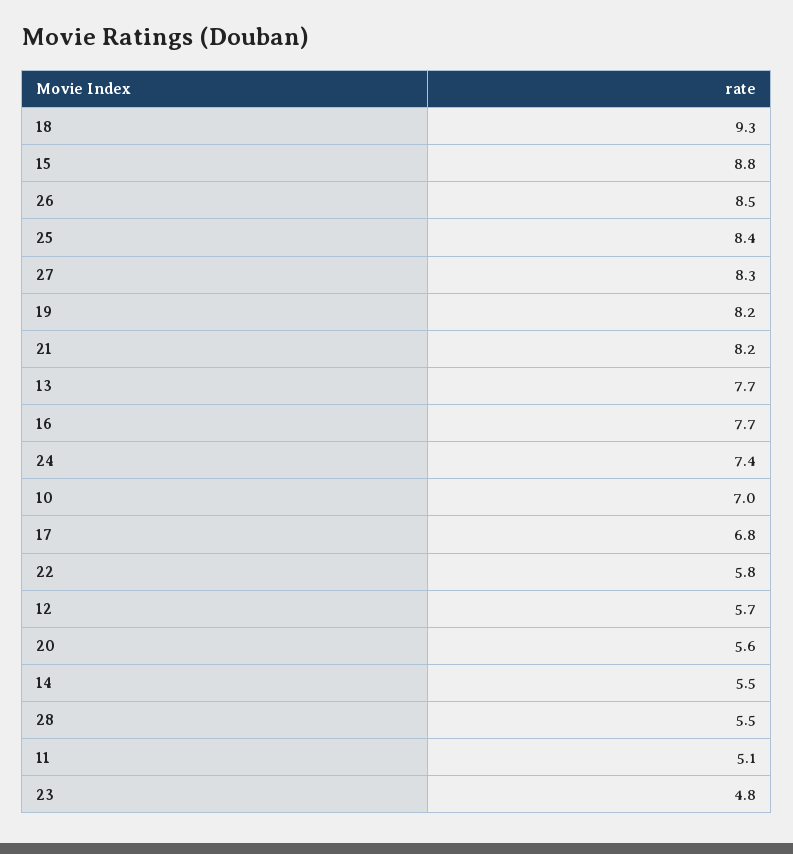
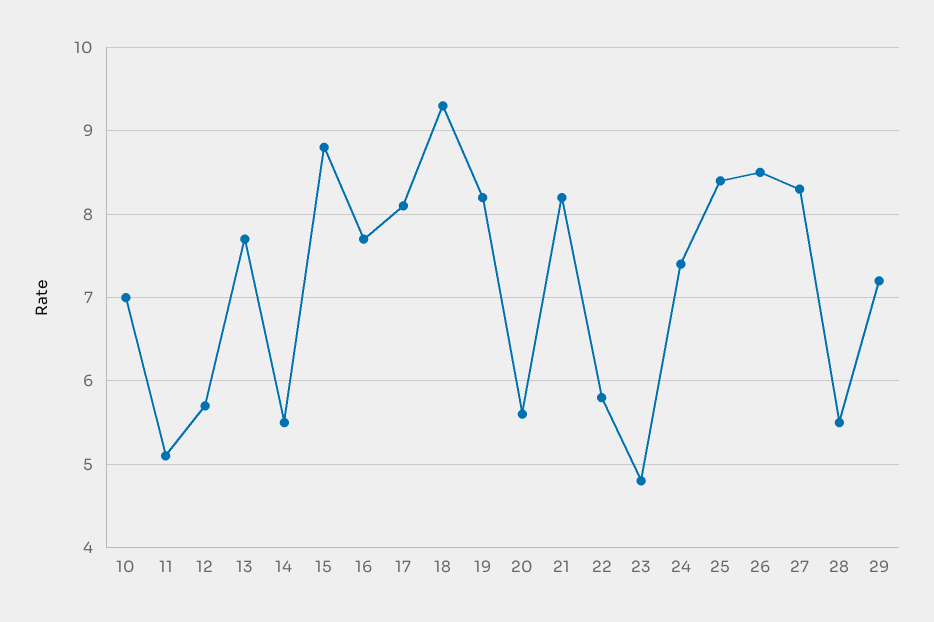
17: 6.8 -> 8.1
29: none -> 7.2

